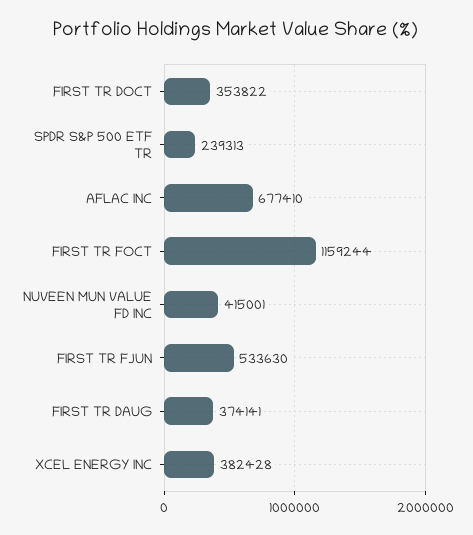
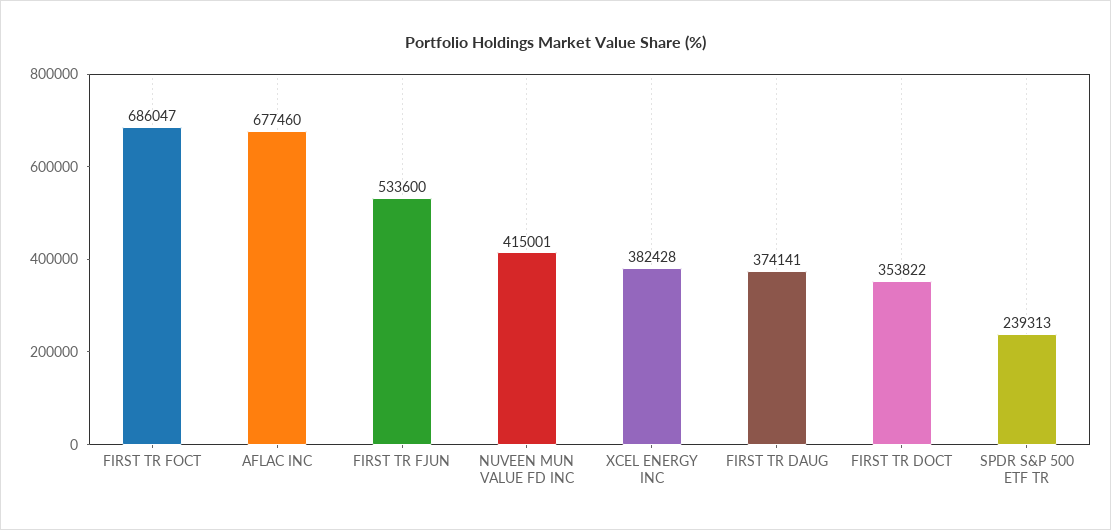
AFLAC INC: 677410 -> 677460
FIRST TR FOCT: 1159244 -> 686047
FIRST TR FJUN: 533630 -> 533600

